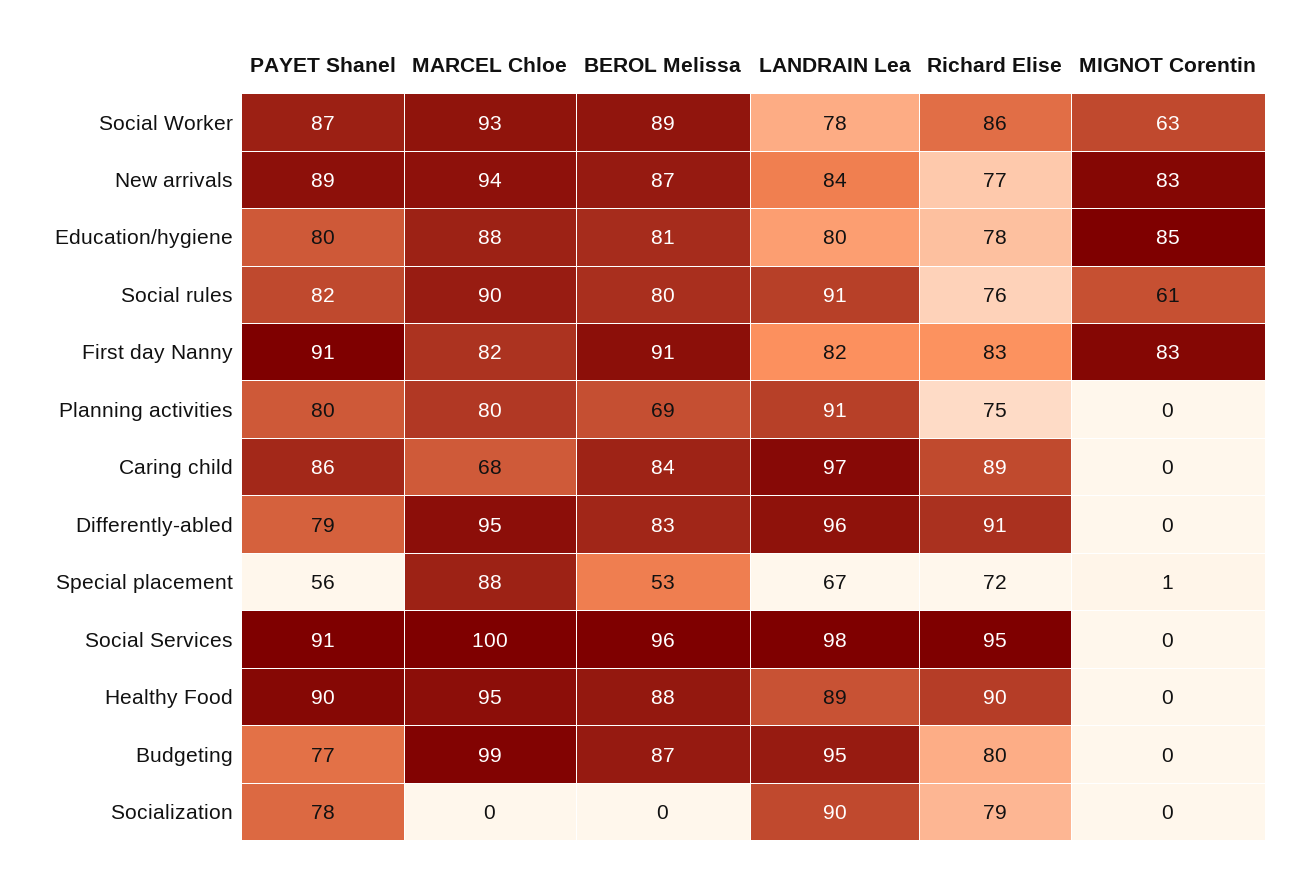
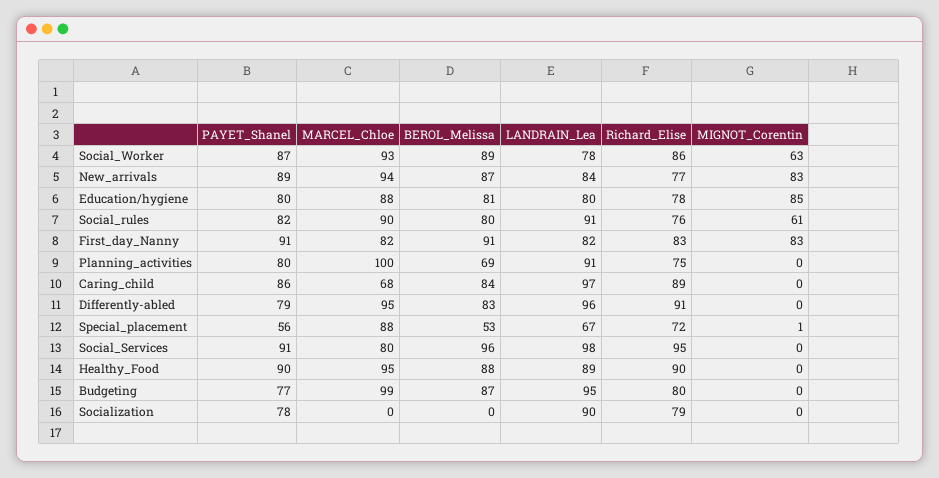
MARCEL Chloe, Planning activities: 80 -> 100
MARCEL Chloe, Social Services: 100 -> 80

